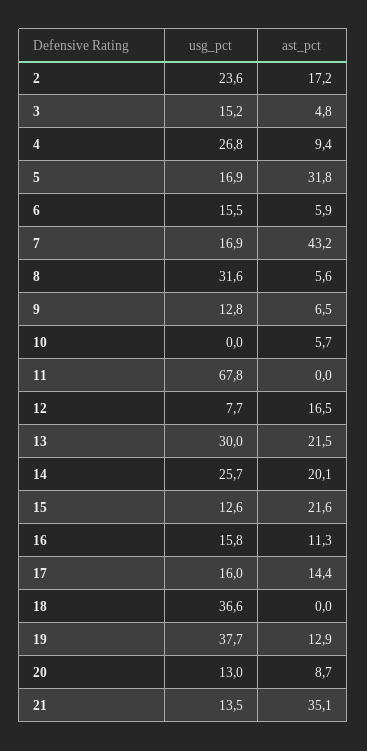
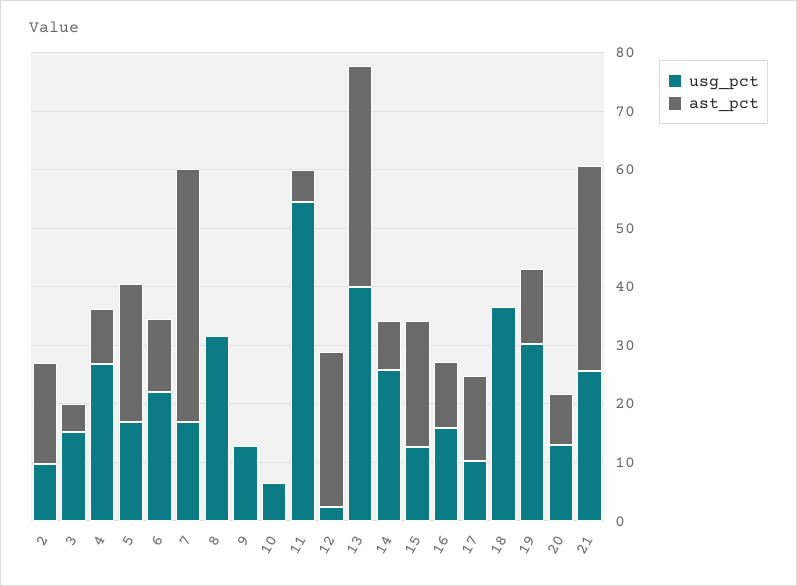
usg_pct, 2: 23.6 -> 10
ast_pct, 5: 31.8 -> 24
usg_pct, 6: 15.5 -> 22
ast_pct, 6: 5.9 -> 12
ast_pct, 8: 5.6 -> 0
ast_pct, 9: 6.5 -> 0
usg_pct, 10: 0 -> 6
ast_pct, 10: 5.7 -> 0
usg_pct, 11: 67.8 -> 54
ast_pct, 11: 0 -> 6
usg_pct, 12: 7.7 -> 2
ast_pct, 12: 16.5 -> 26
usg_pct, 13: 30 -> 40
ast_pct, 13: 21.5 -> 38
ast_pct, 14: 20.1 -> 8
usg_pct, 17: 16 -> 10
usg_pct, 19: 37.7 -> 30
usg_pct, 21: 13.5 -> 26

